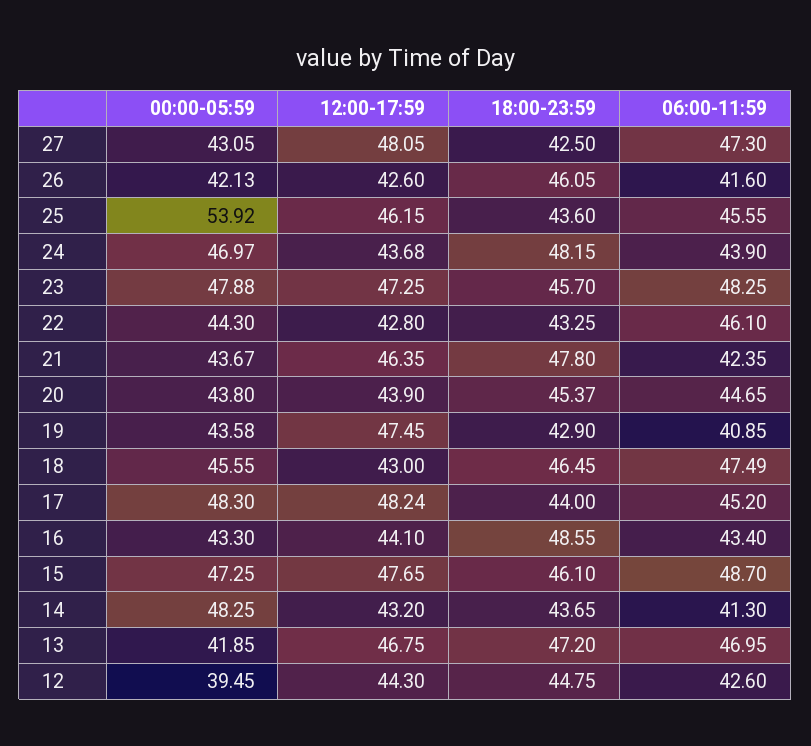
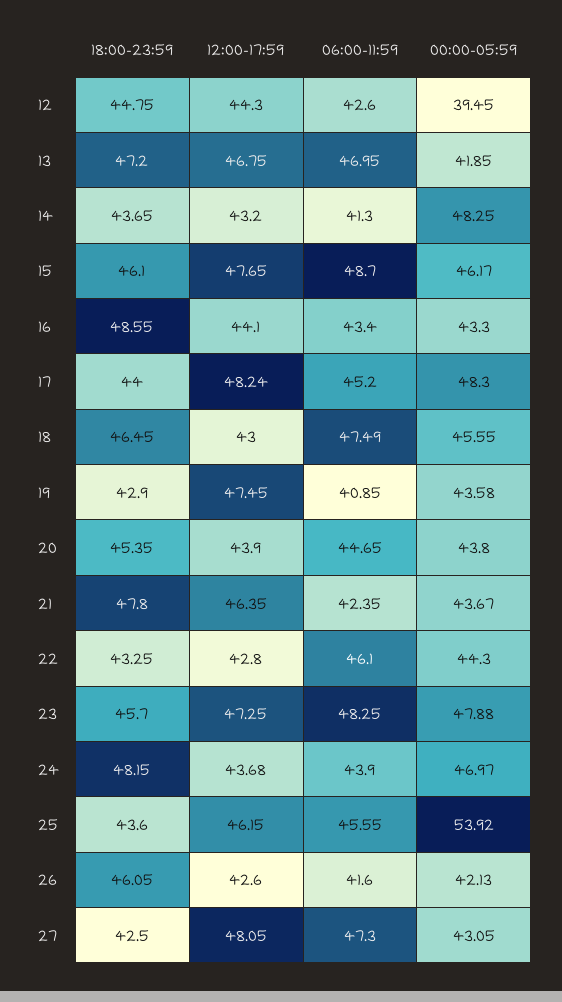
18:00-23:59, 20: 45.37 -> 45.35
00:00-05:59, 15: 47.25 -> 46.17

